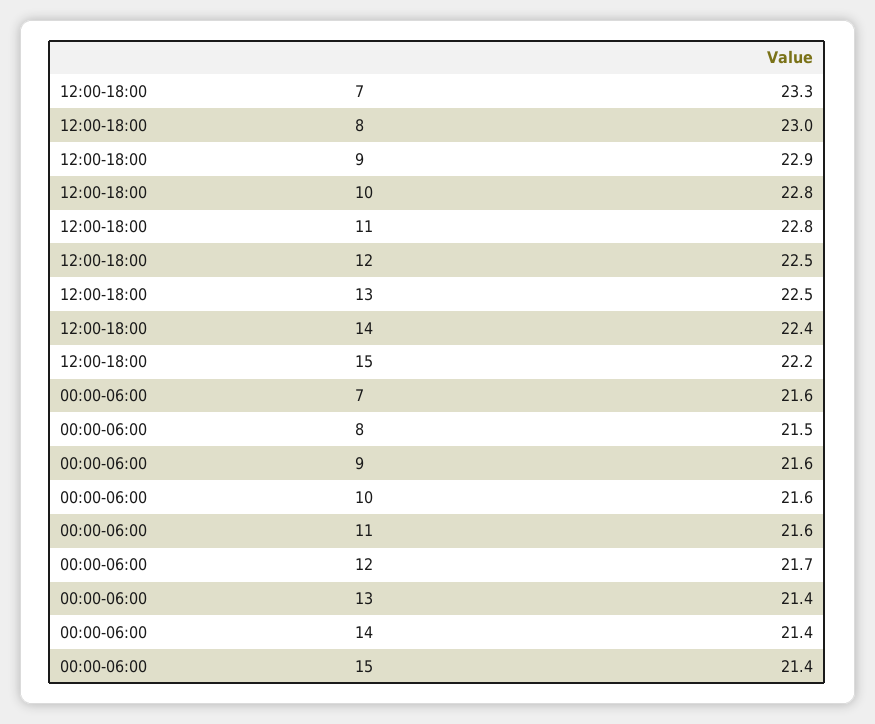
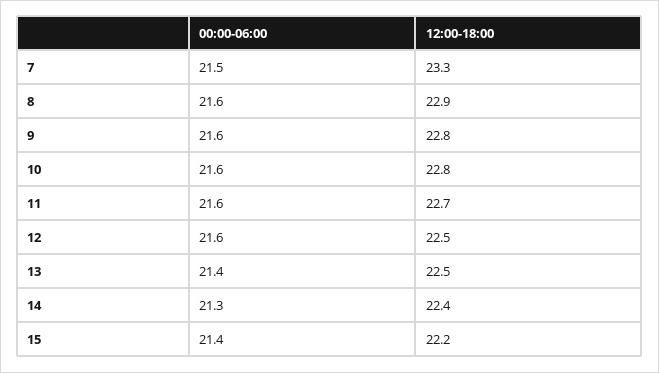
12:00-18:00, 8: 23 -> 22.9
12:00-18:00, 9: 22.9 -> 22.8
12:00-18:00, 11: 22.8 -> 22.7
00:00-06:00, 7: 21.6 -> 21.5
00:00-06:00, 8: 21.5 -> 21.6
00:00-06:00, 12: 21.7 -> 21.6
00:00-06:00, 14: 21.4 -> 21.3

